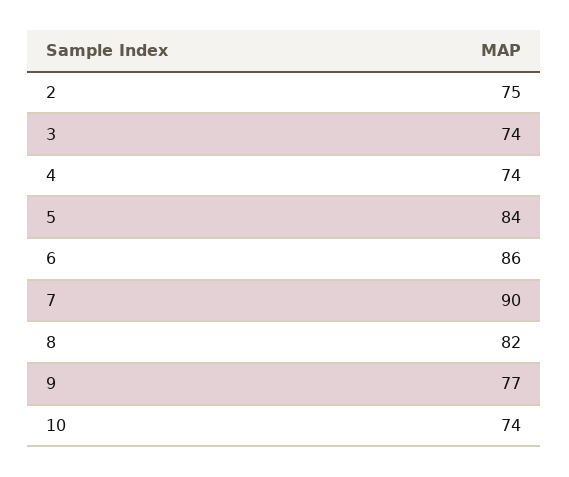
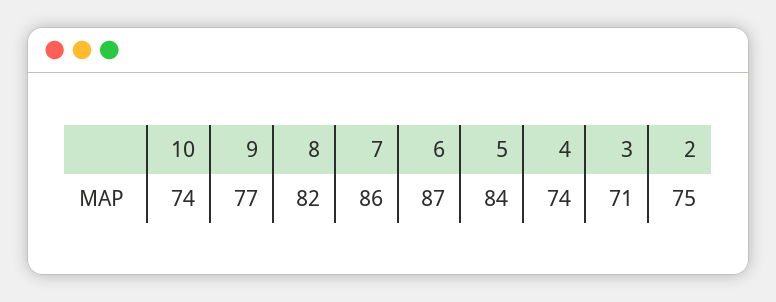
3: 74 -> 71
6: 86 -> 87
7: 90 -> 86

